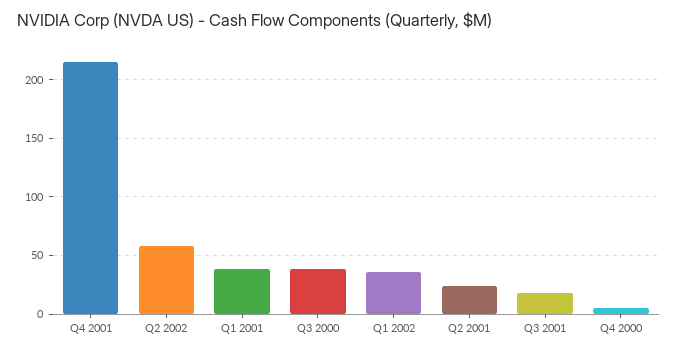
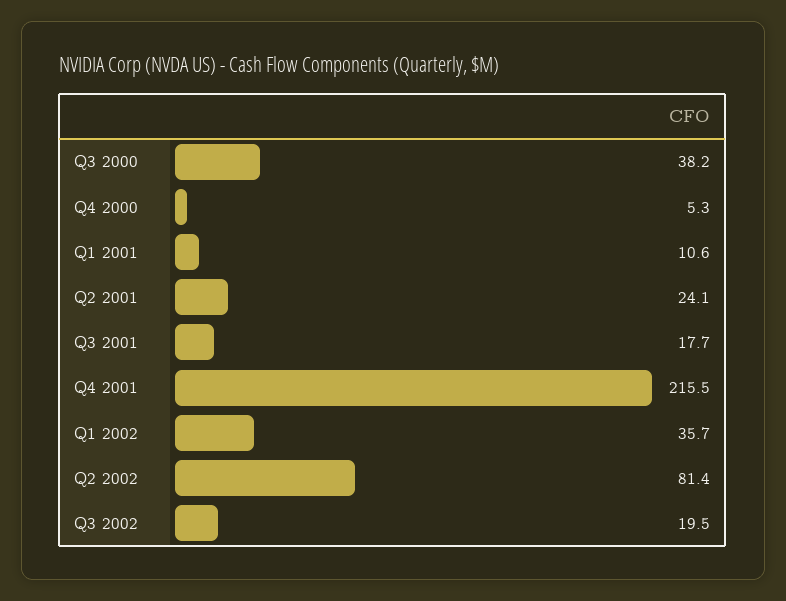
Q2 2002: 60 -> 81.4
Q1 2001: 40 -> 10.6
Q3 2002: none -> 19.5

